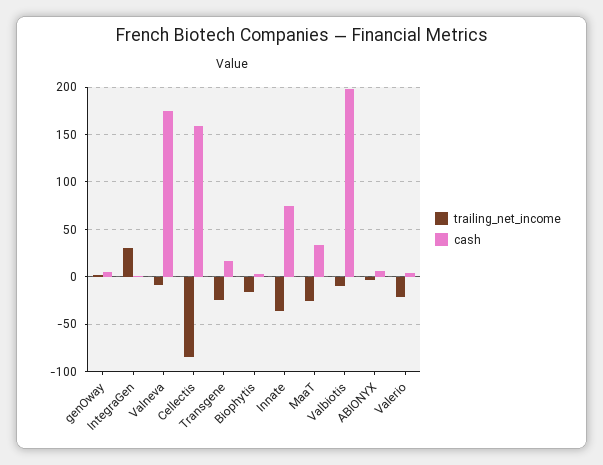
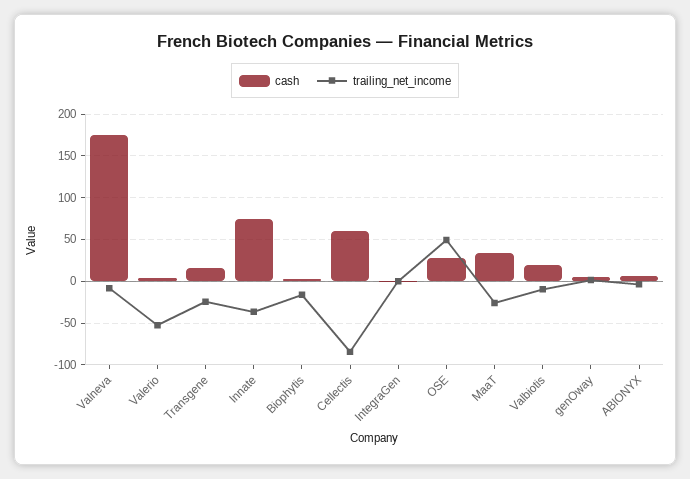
trailing_net_income, IntegraGen: 30 -> 0
cash, Cellectis: 160 -> 60
cash, Valbiotis: 200 -> 20
trailing_net_income, Valerio: -20 -> -50
cash, OSE: none -> 30
trailing_net_income, OSE: none -> 50

